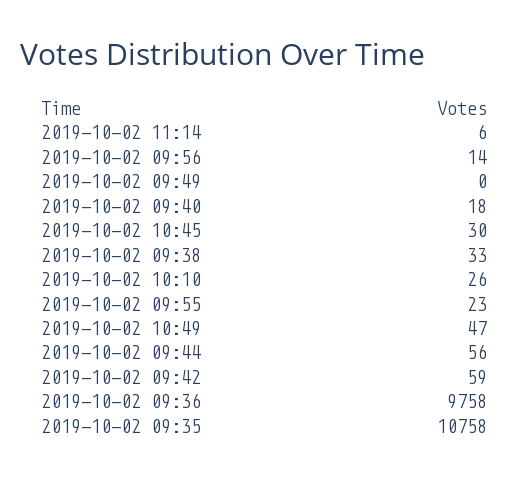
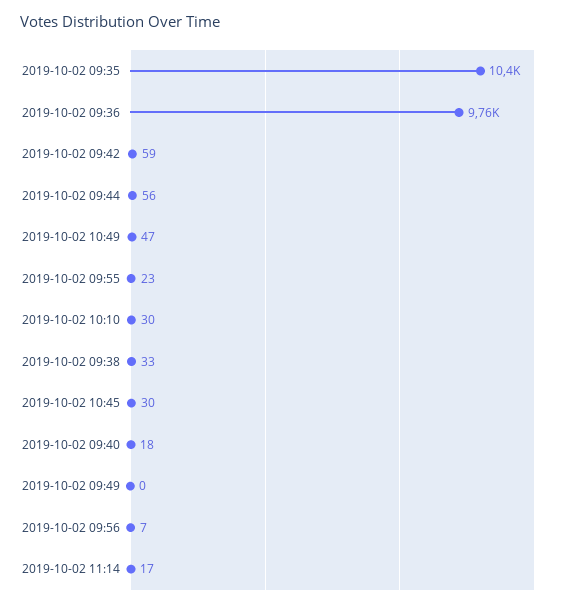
2019-10-02 11:14: 6 -> 17
2019-10-02 09:56: 14 -> 7
2019-10-02 10:10: 26 -> 30
2019-10-02 09:35: 10758 -> 10400

